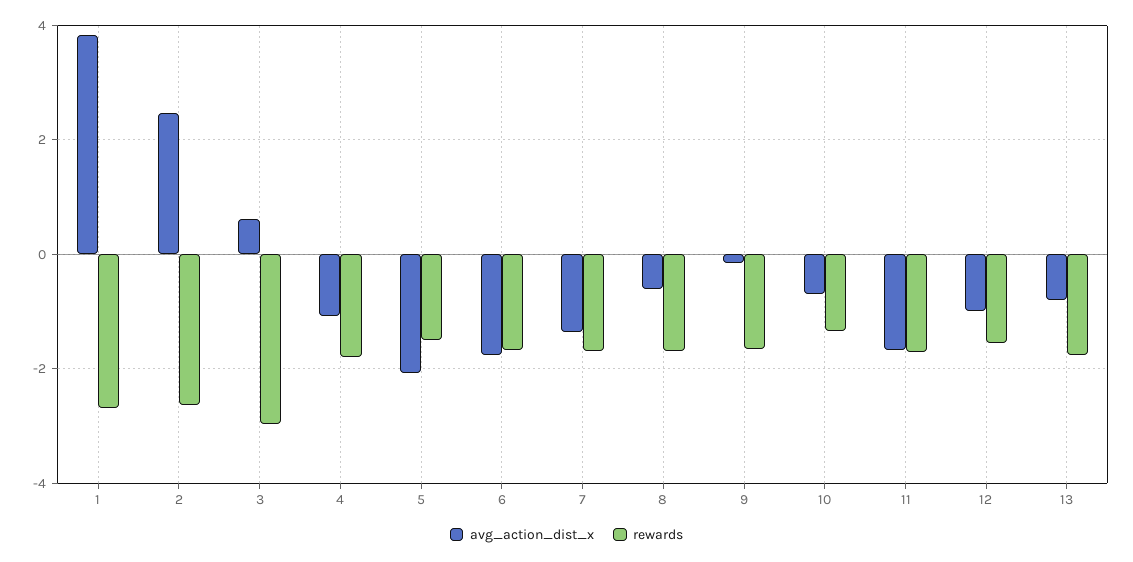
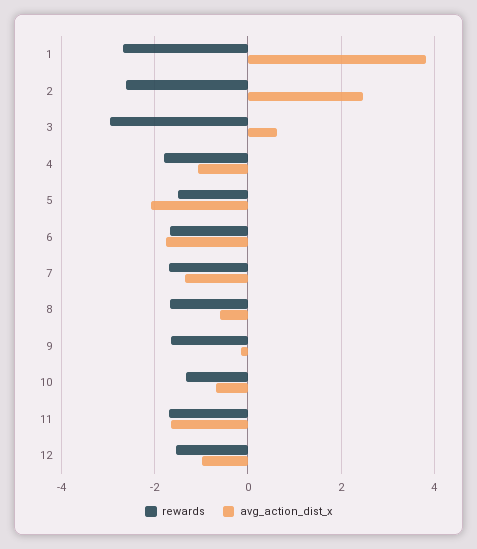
avg_action_dist_x, 13: -0.8 -> none
rewards, 13: -1.8 -> none

